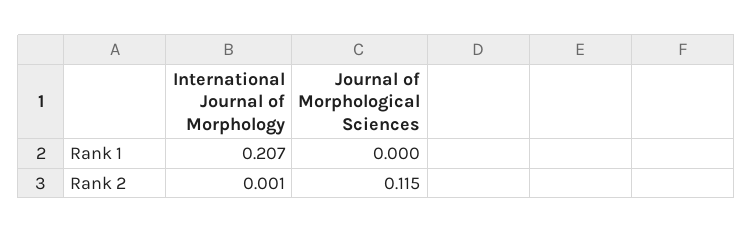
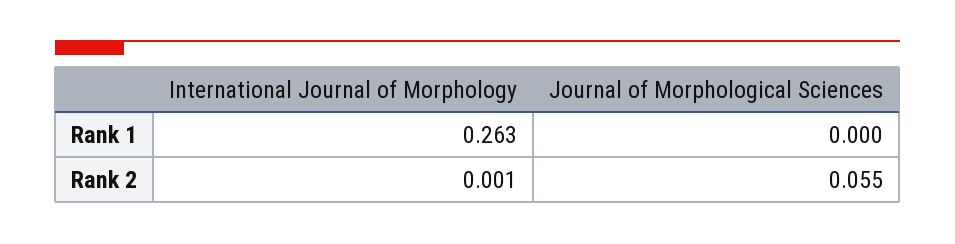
International Journal of Morphology, Rank 1: 0.207 -> 0.263
Journal of Morphological Sciences, Rank 2: 0.115 -> 0.055

